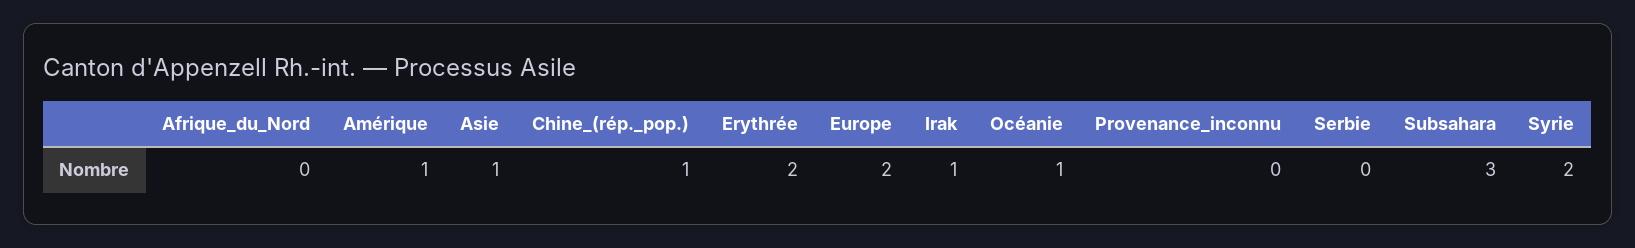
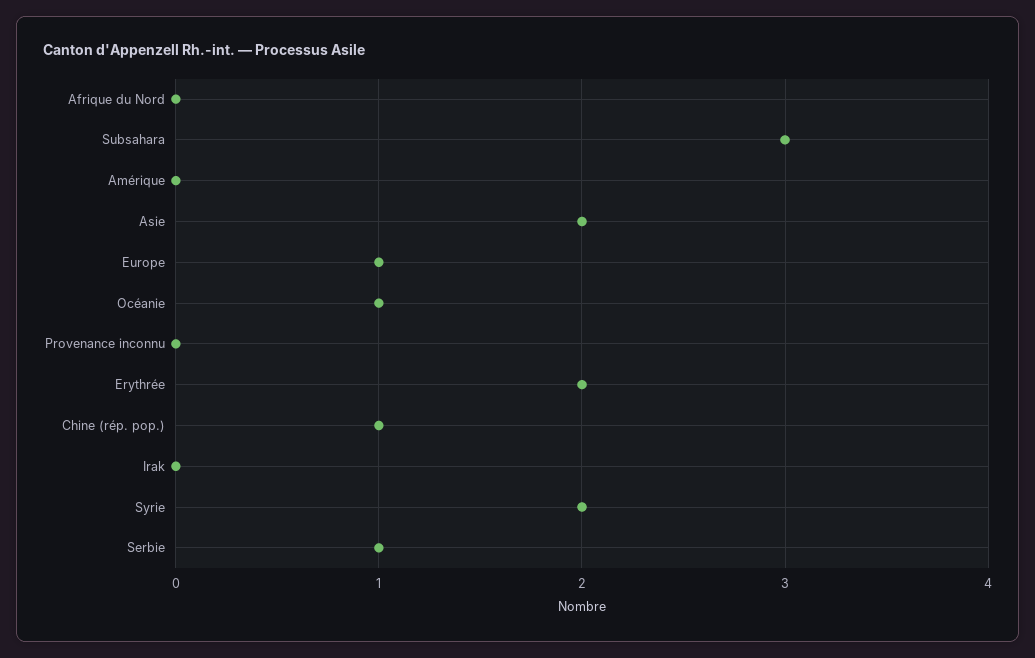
Amérique: 1 -> 0
Asie: 1 -> 2
Europe: 2 -> 1
Irak: 1 -> 0
Serbie: 0 -> 1

